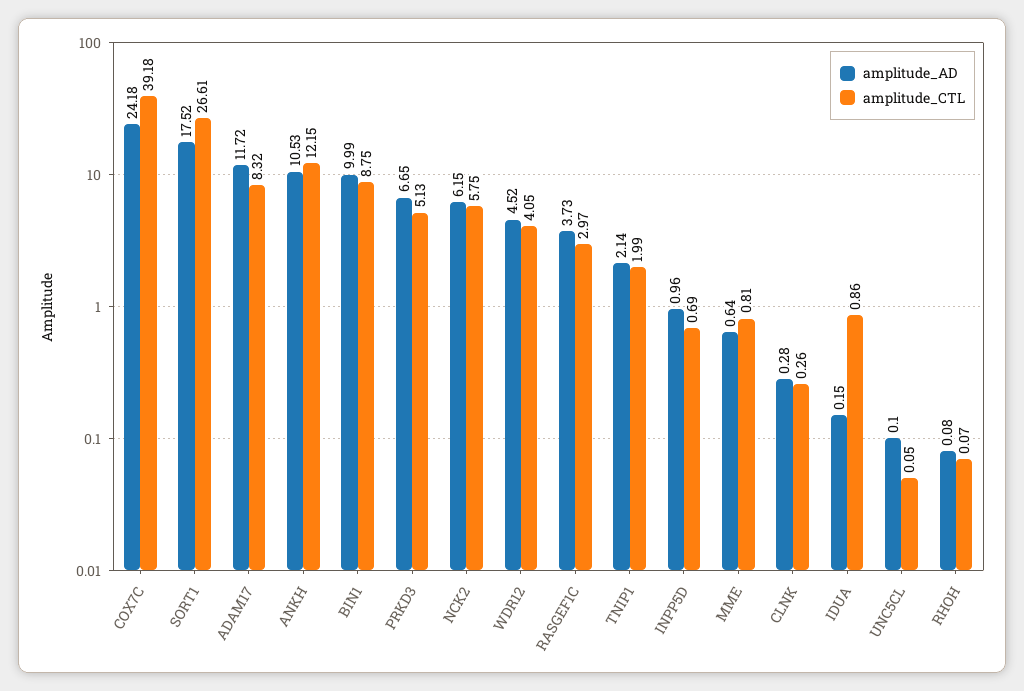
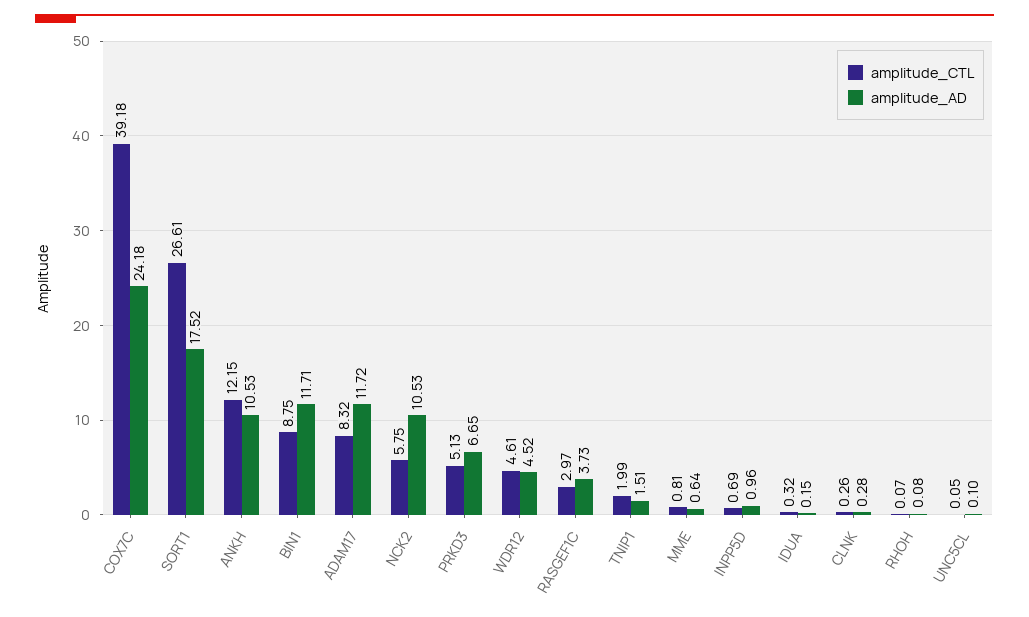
amplitude_AD, BIN1: 9.99 -> 11.71
amplitude_AD, NCK2: 6.15 -> 10.53
amplitude_CTL, WDR12: 4.05 -> 4.61
amplitude_AD, TNIP1: 2.14 -> 1.51
amplitude_CTL, IDUA: 0.86 -> 0.32

